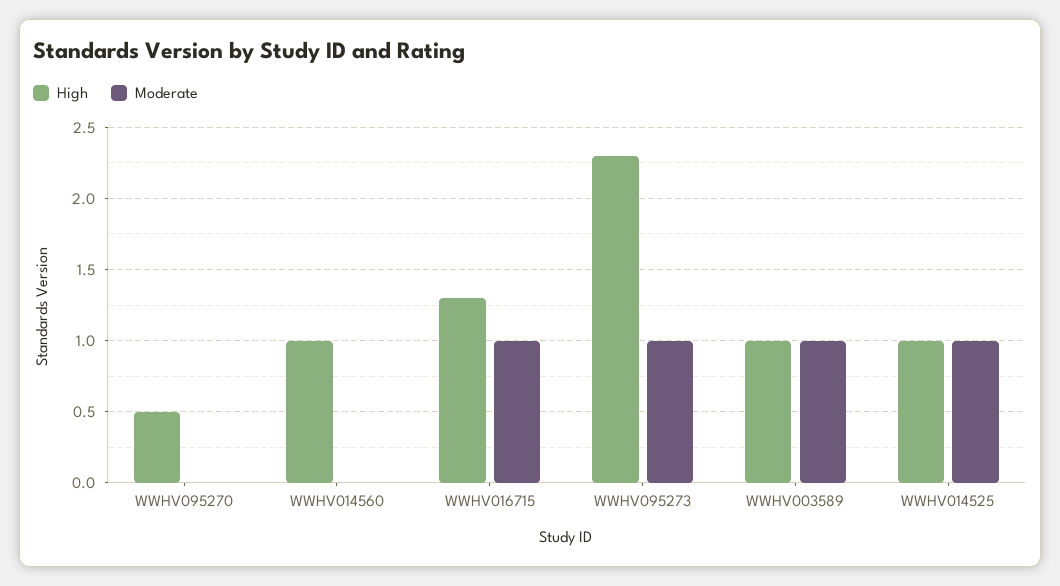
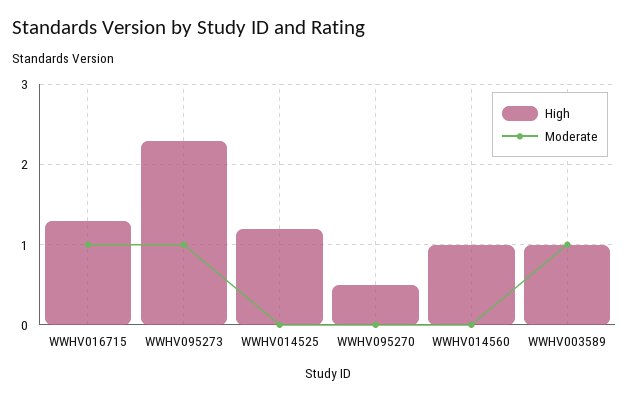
High, WWHV014525: 1 -> 1.2
Moderate, WWHV014525: 1 -> 0

